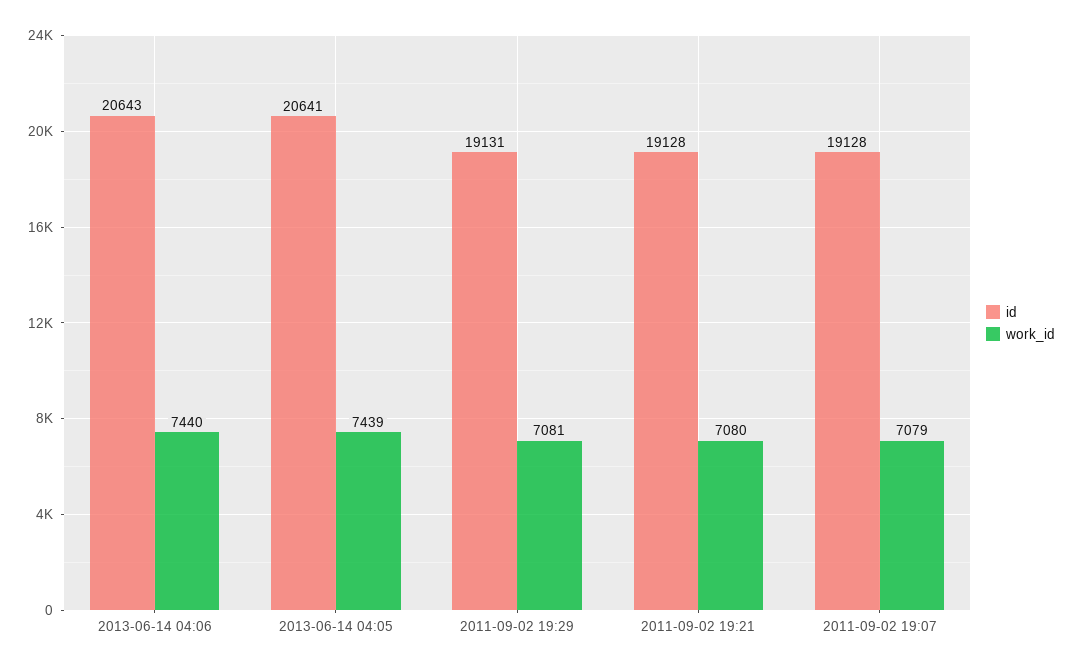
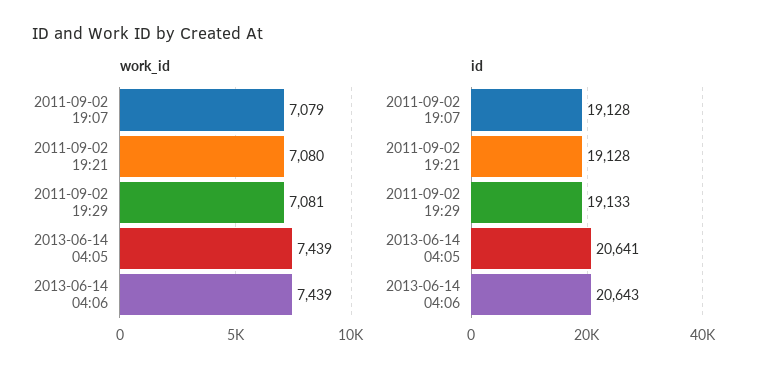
work_id, 2013-06-14 04:06: 7440 -> 7439
id, 2011-09-02 19:29: 19131 -> 19133

